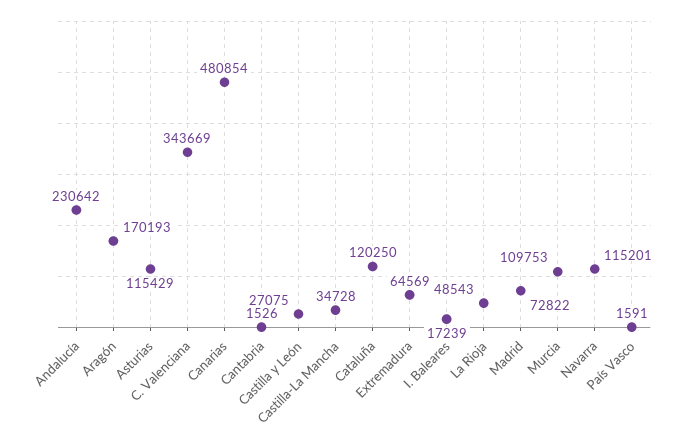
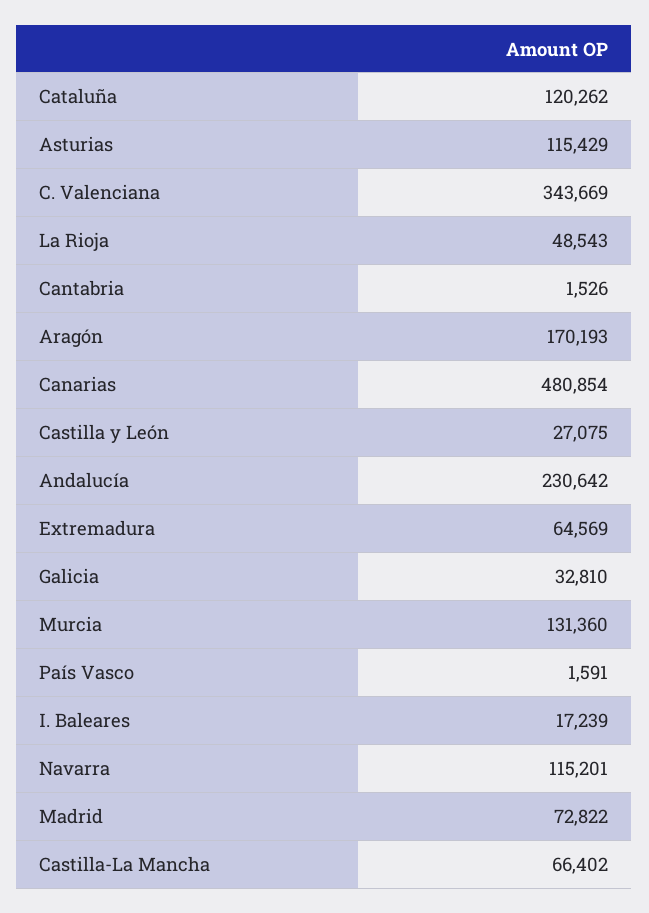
Castilla-La Mancha: 34728 -> 66402
Cataluña: 120250 -> 120262
Murcia: 109753 -> 131360
Galicia: none -> 32810

